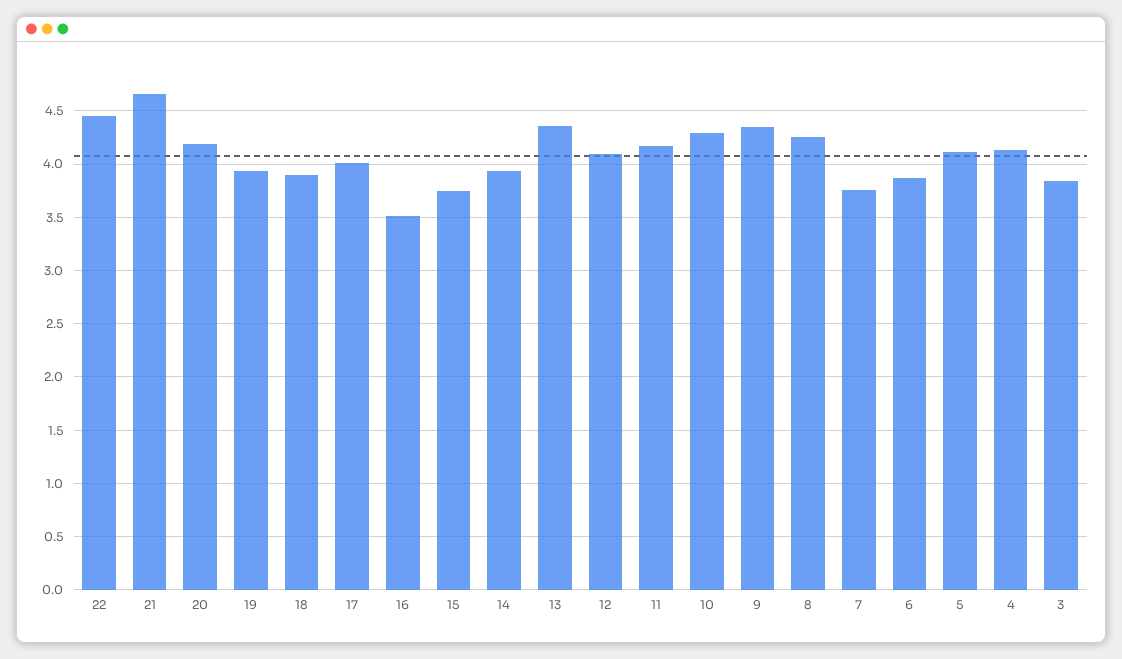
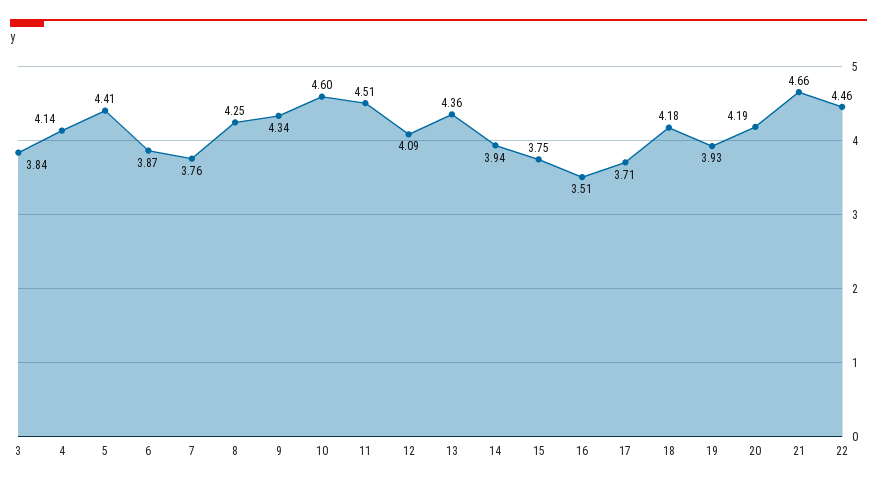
18: 3.9 -> 4.18
17: 4 -> 3.71
11: 4.2 -> 4.51
10: 4.3 -> 4.6
5: 4.1 -> 4.41

